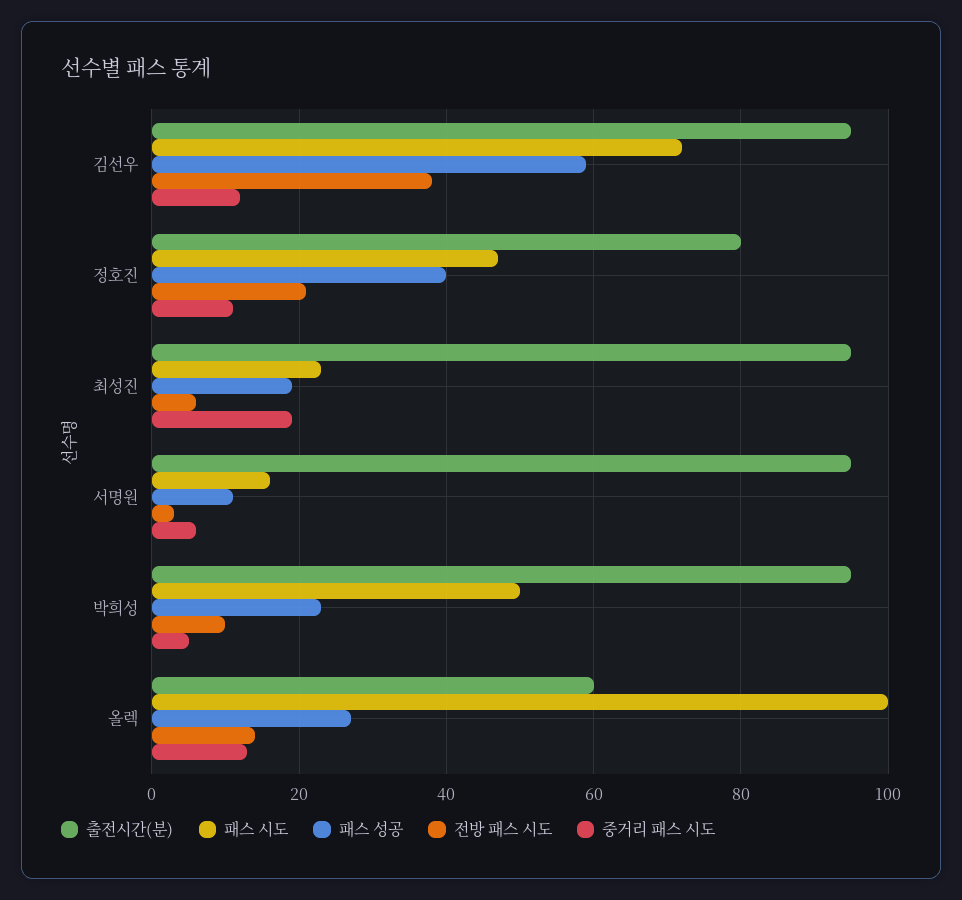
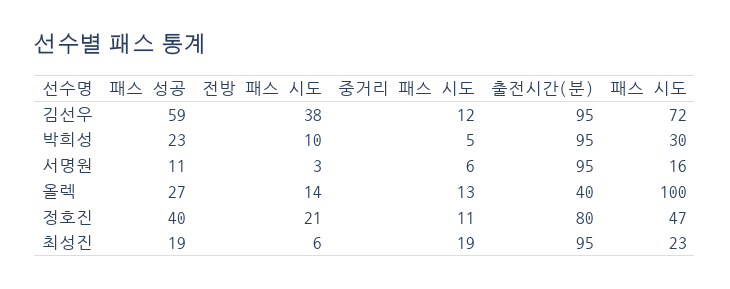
패스 시도, 박희성: 50 -> 30
출전시간(분), 올렉: 60 -> 40

